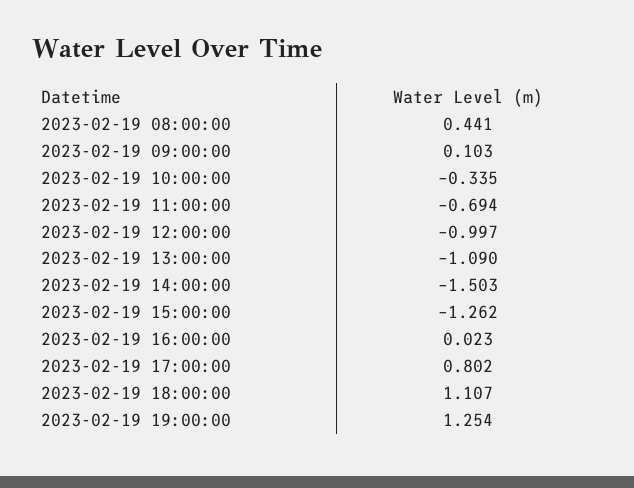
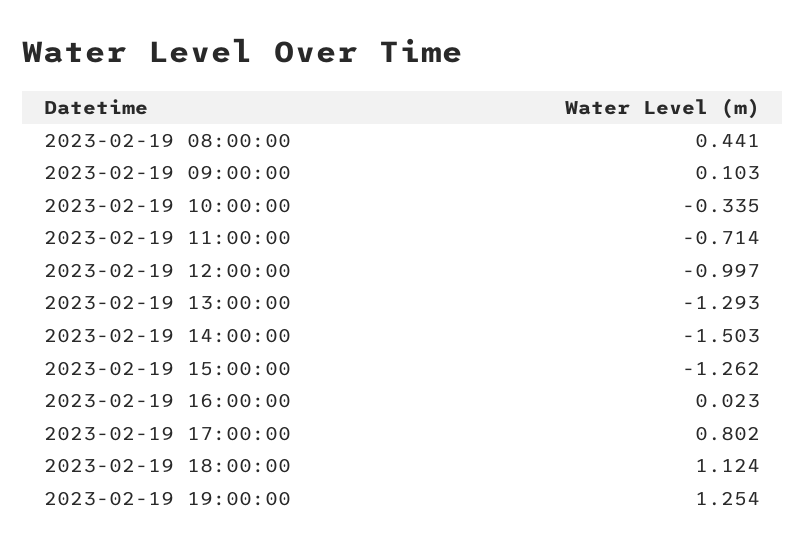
2023-02-19 11:00:00: -0.694 -> -0.714
2023-02-19 13:00:00: -1.09 -> -1.293
2023-02-19 18:00:00: 1.107 -> 1.124

